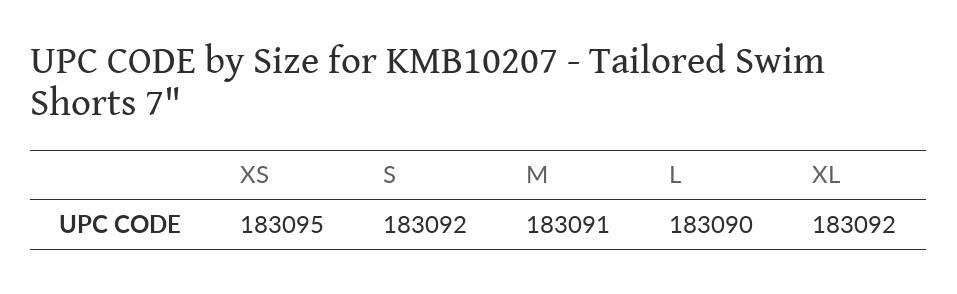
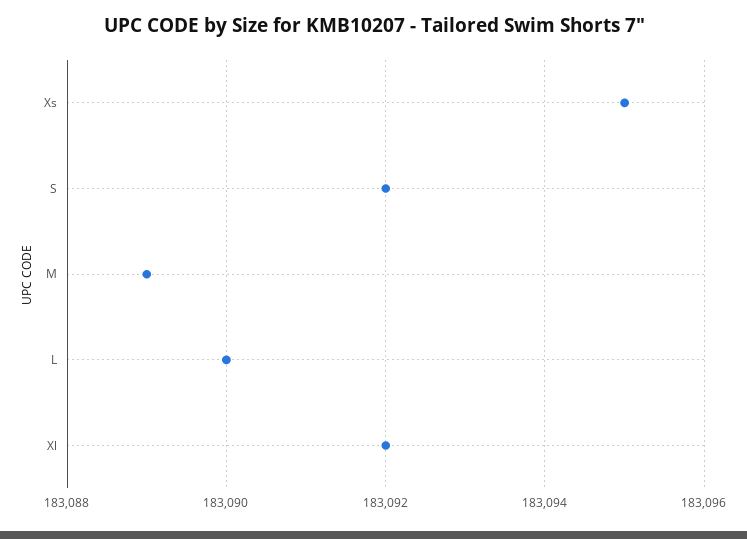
M: 183091 -> 183089

